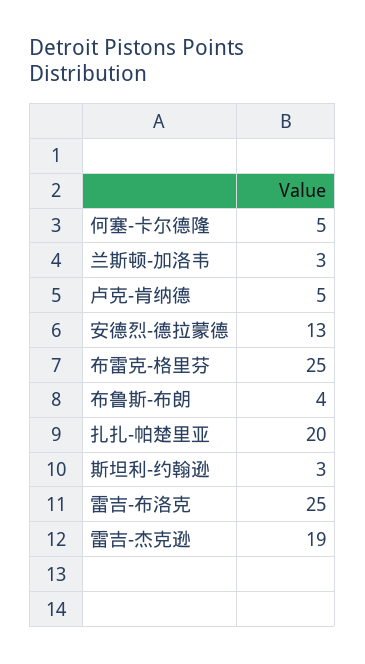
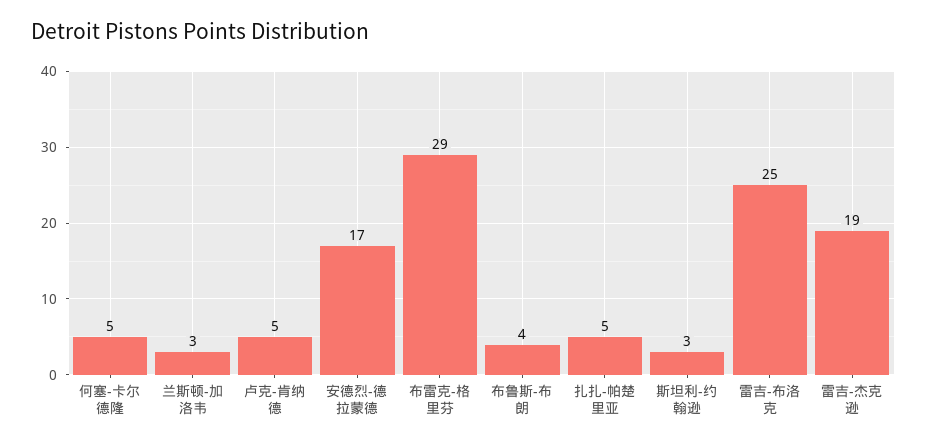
安德烈-德拉蒙德: 13 -> 17
布雷克-格里芬: 25 -> 29
扎扎-帕楚里亚: 20 -> 5

